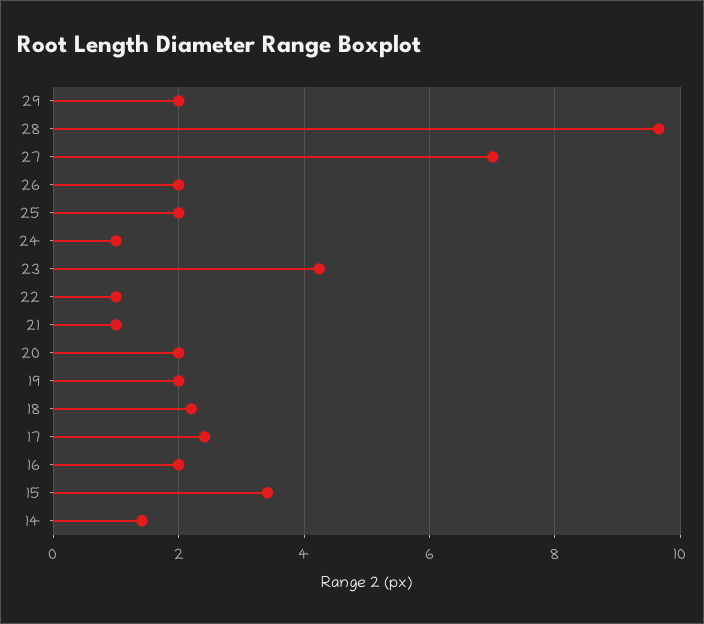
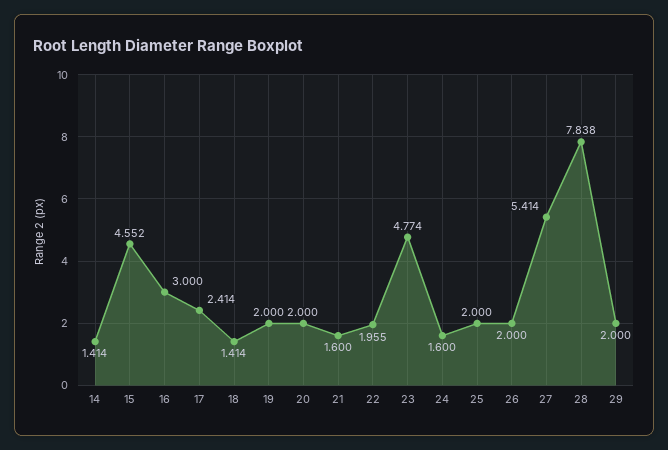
28: 9.6 -> 7.838
27: 7 -> 5.414
24: 1 -> 1.6
23: 4.2 -> 4.774
22: 1 -> 1.955
21: 1 -> 1.6
18: 2.2 -> 1.414
16: 2 -> 3
15: 3.4 -> 4.552

